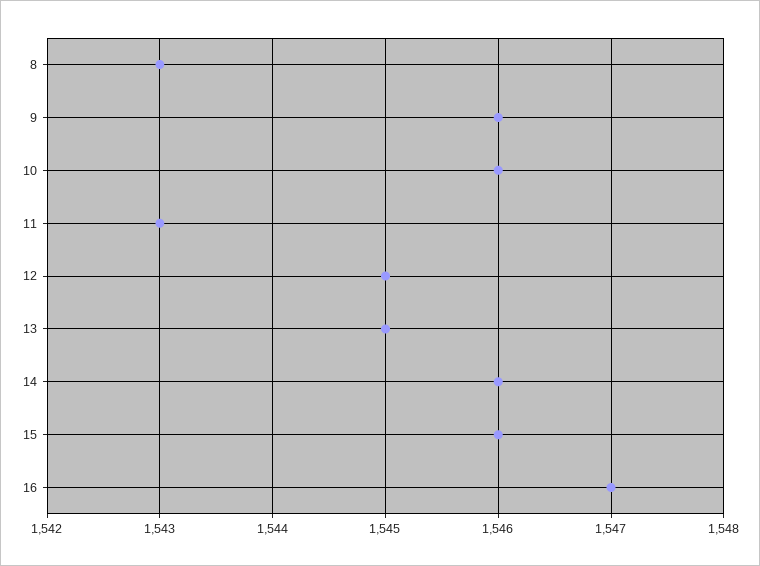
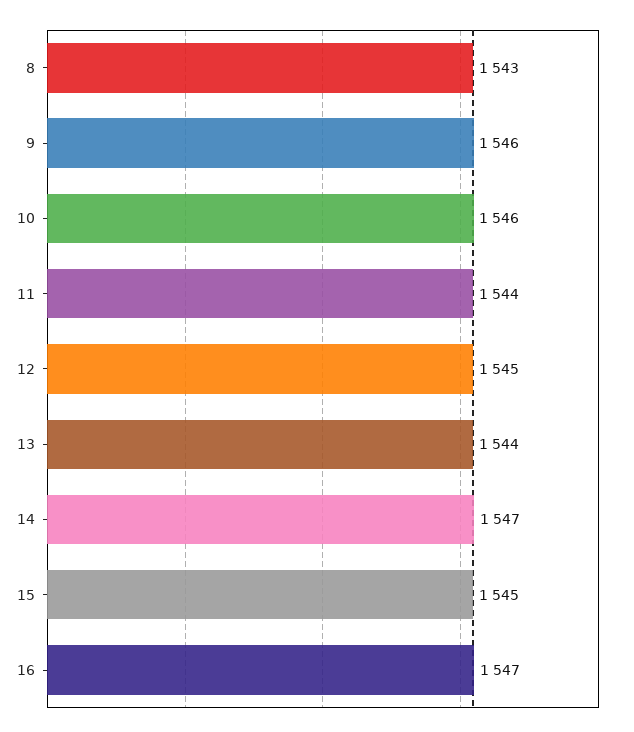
11: 1543 -> 1544
13: 1545 -> 1544
14: 1546 -> 1547
15: 1546 -> 1545

